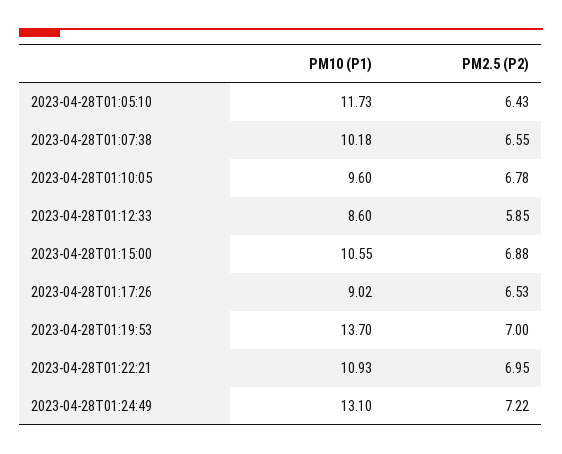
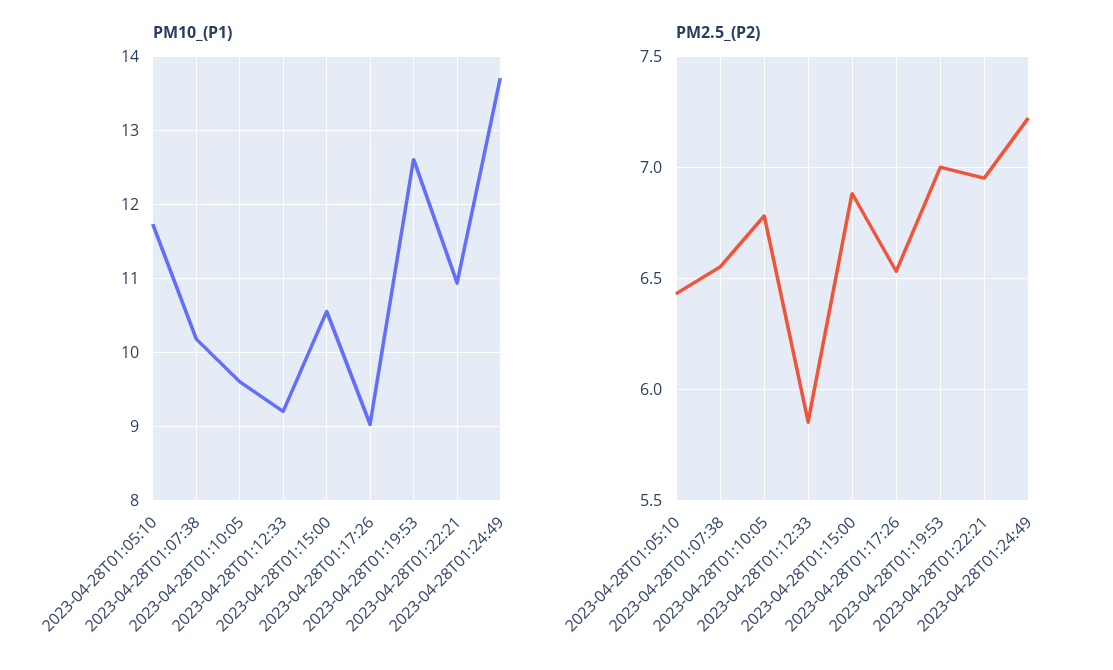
PM10 (P1), 2023-04-28T01:12:33: 8.6 -> 9.2
PM10 (P1), 2023-04-28T01:19:53: 13.7 -> 12.6
PM10 (P1), 2023-04-28T01:24:49: 13.1 -> 13.7

